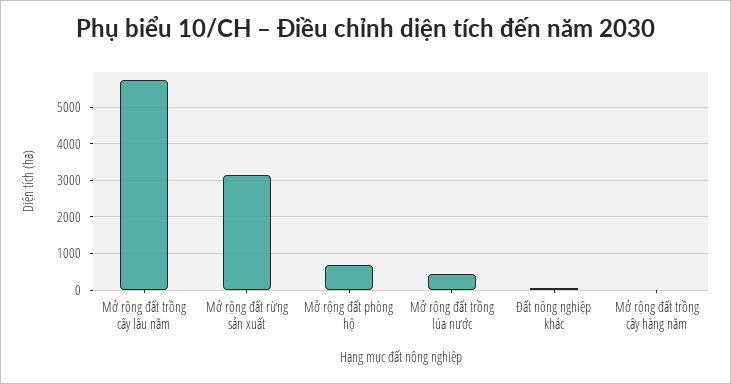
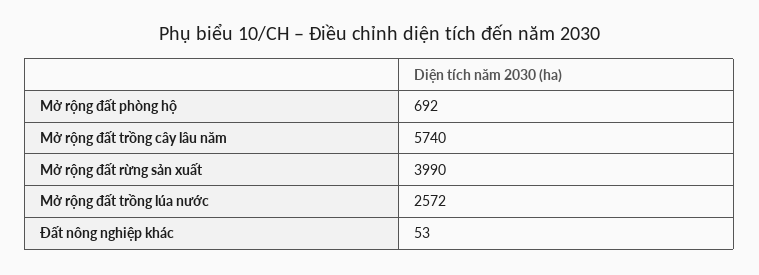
Mở rộng đất rừng sản xuất: 3200 -> 3990
Mở rộng đất trồng lúa nước: 400 -> 2572
Mở rộng đất trồng cây hàng năm: 0 -> none

